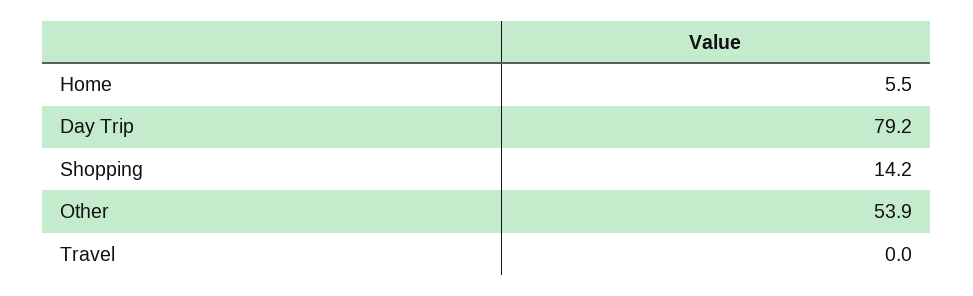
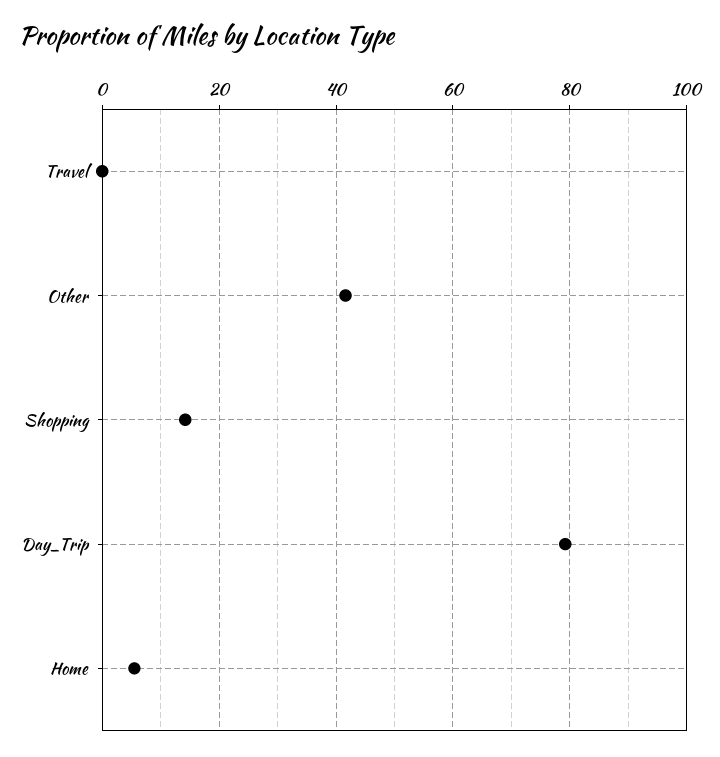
Other: 53.9 -> 42

